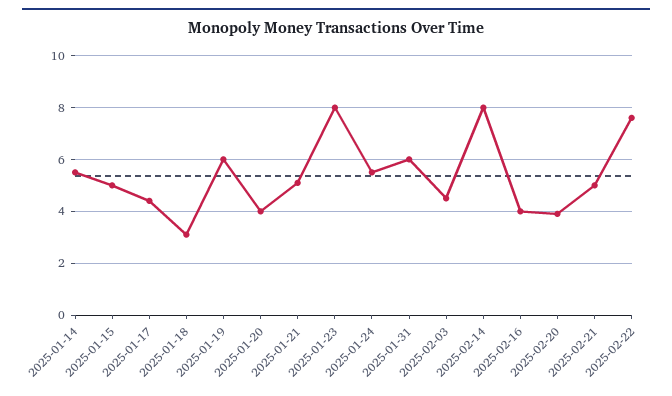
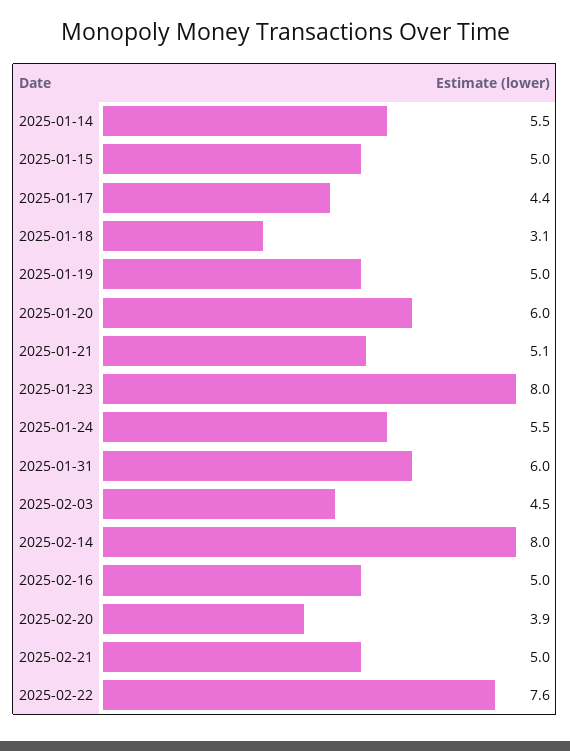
2025-01-19: 6 -> 5
2025-01-20: 4 -> 6
2025-02-16: 4 -> 5

